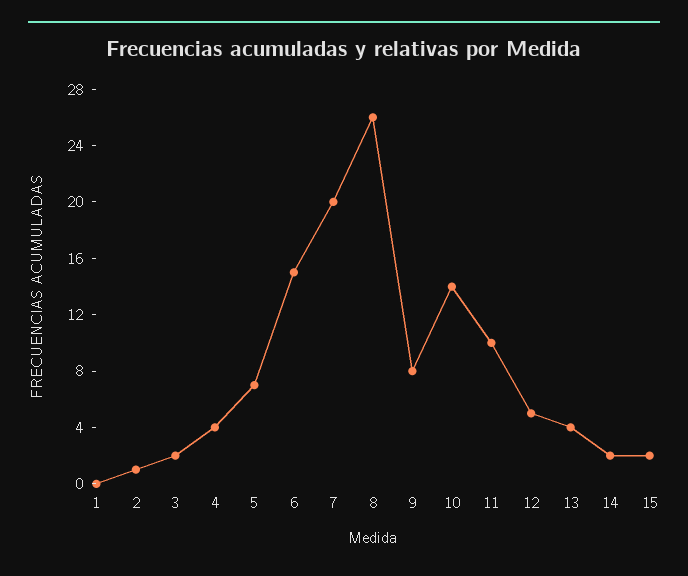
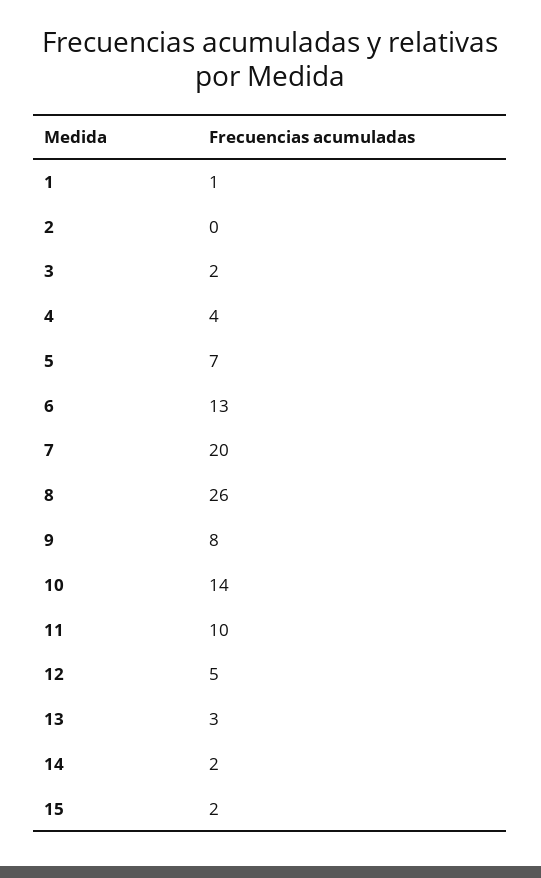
1: 0 -> 1
2: 1 -> 0
6: 15 -> 13
13: 4 -> 3

